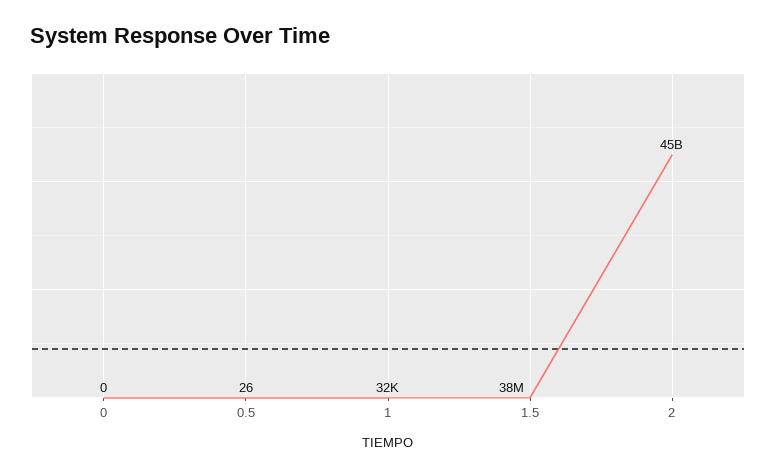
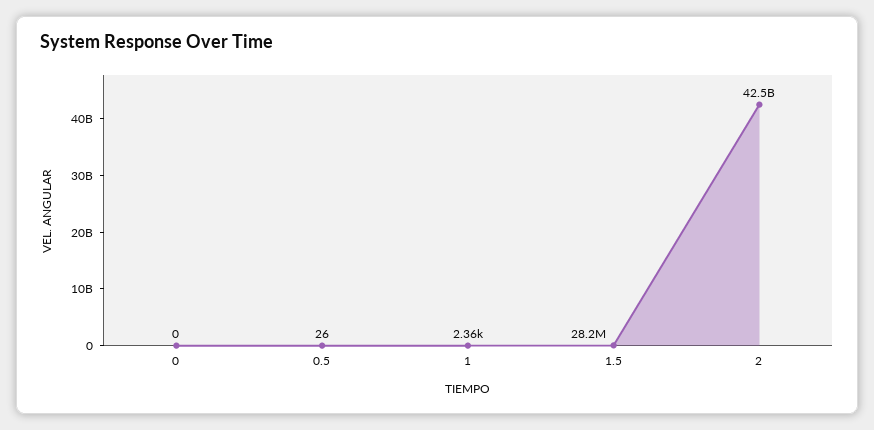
1: 32000 -> 2360
1.5: 38000000 -> 28200000
2: 45000000000 -> 42500000000

